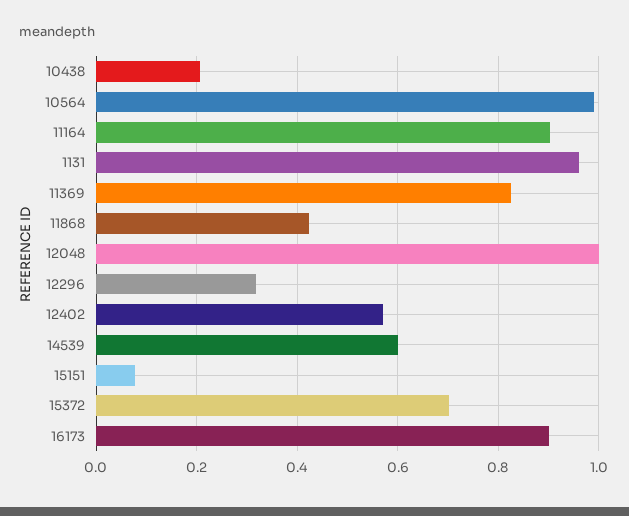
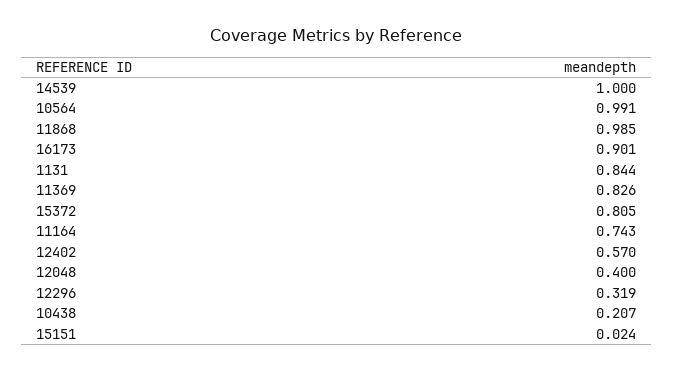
11164: 0.9 -> 0.743
1131: 0.96 -> 0.844
11868: 0.42 -> 0.985
12048: 1 -> 0.4
14539: 0.6 -> 1
15151: 0.08 -> 0.024
15372: 0.7 -> 0.805

